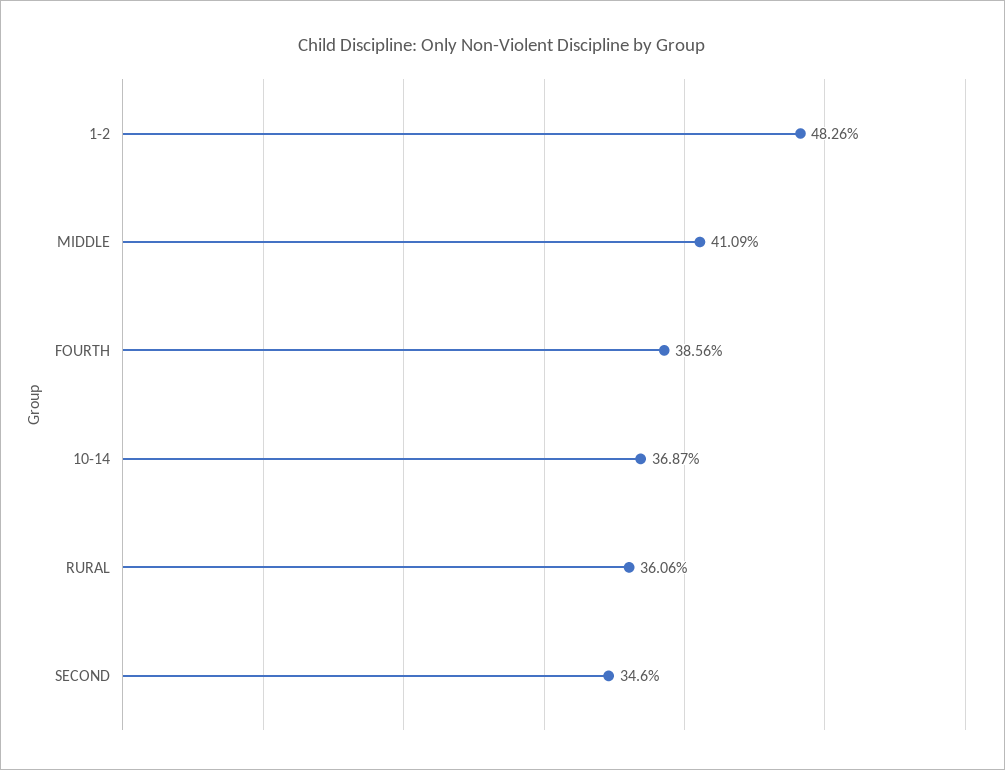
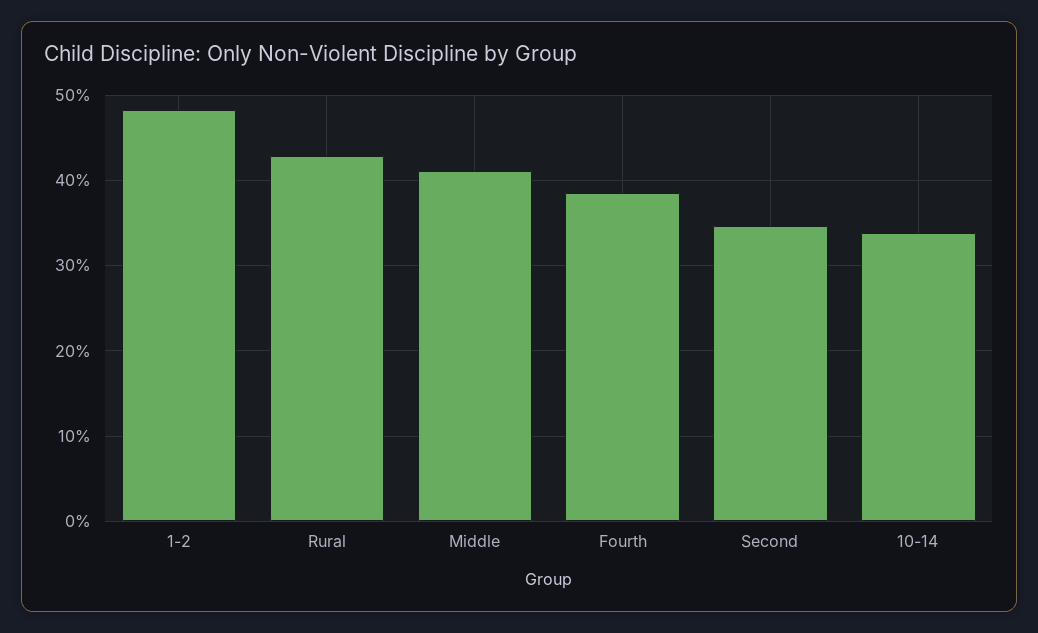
10-14: 36.87 -> 34
RURAL: 36.06 -> 43

